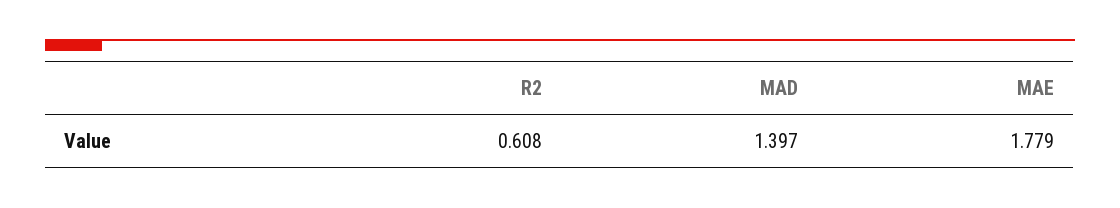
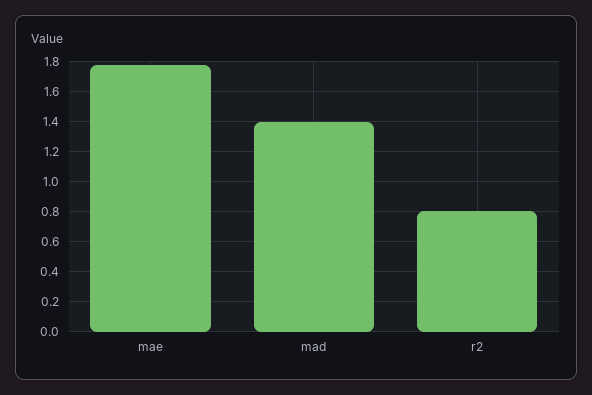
R2: 0.608 -> 0.8

